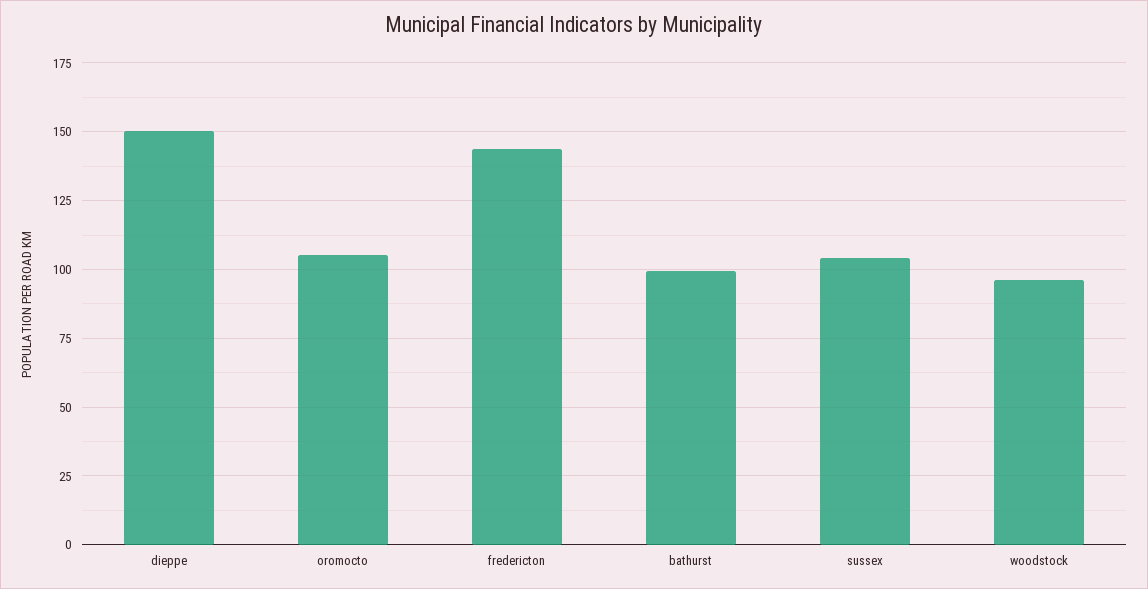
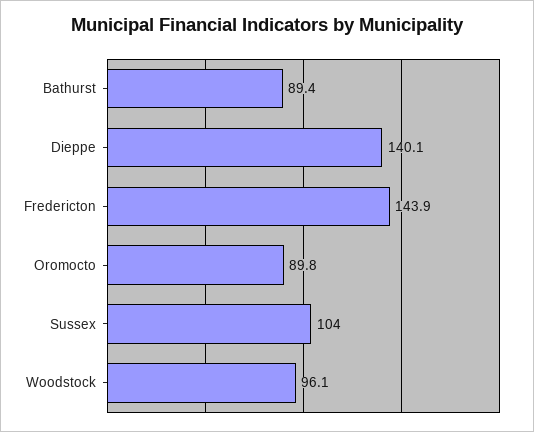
dieppe: 150 -> 140.1
oromocto: 105 -> 89.8
bathurst: 100 -> 89.4

